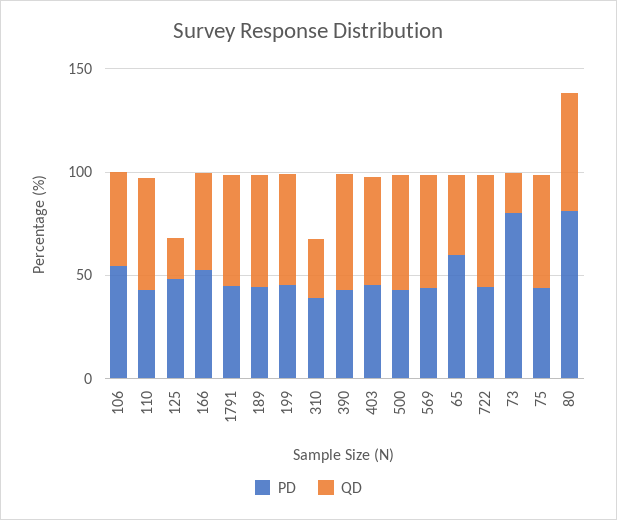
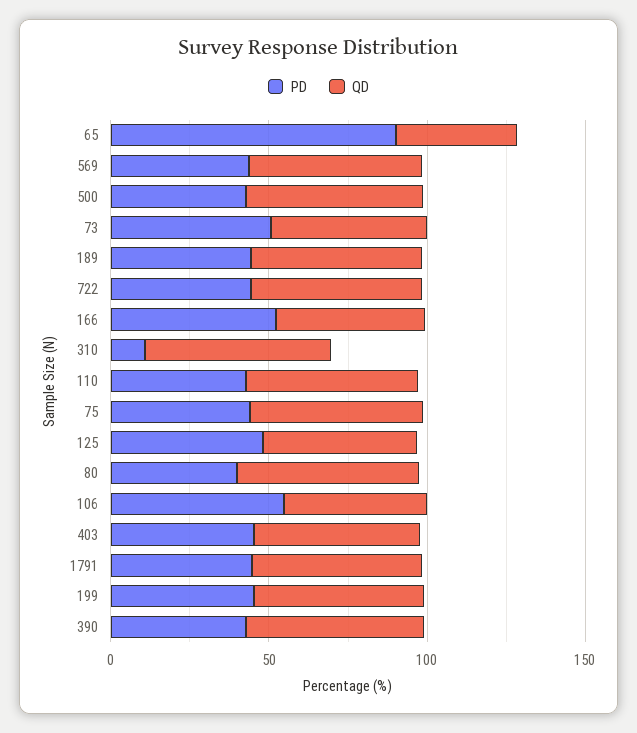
QD, 125: 20 -> 50
PD, 310: 40 -> 10
QD, 310: 30 -> 60
PD, 65: 60 -> 90
PD, 73: 80 -> 50
QD, 73: 20 -> 50
PD, 80: 80 -> 40

